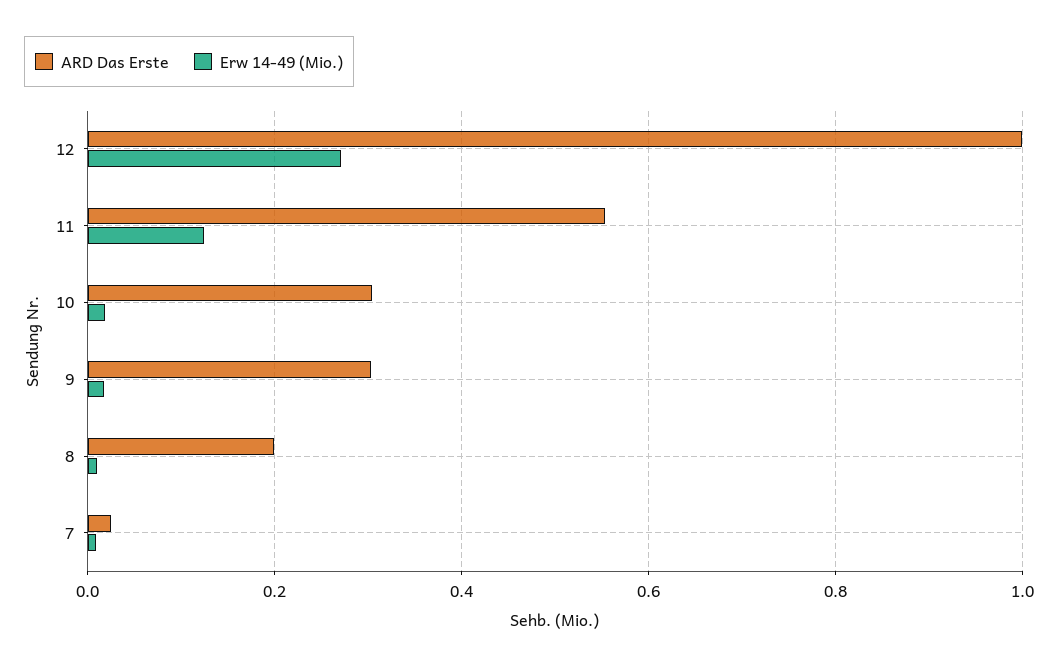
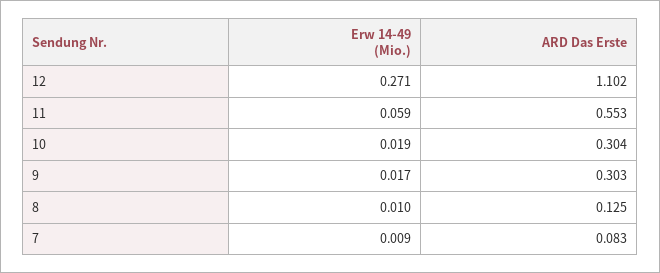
ARD Das Erste, 12: 1 -> 1.102
Erw 14-49 (Mio.), 11: 0.12 -> 0.059
ARD Das Erste, 8: 0.2 -> 0.125
ARD Das Erste, 7: 0.02 -> 0.083

